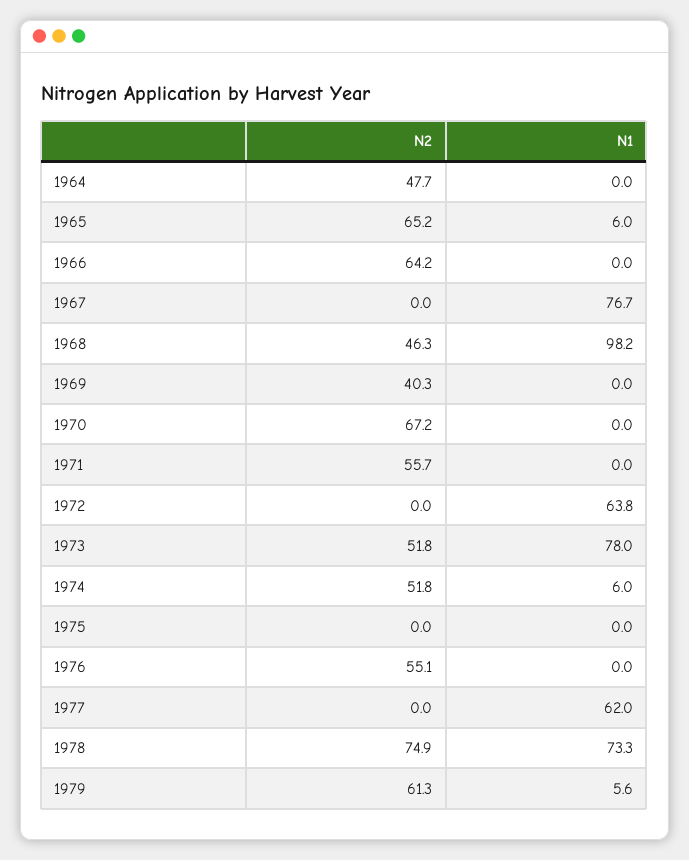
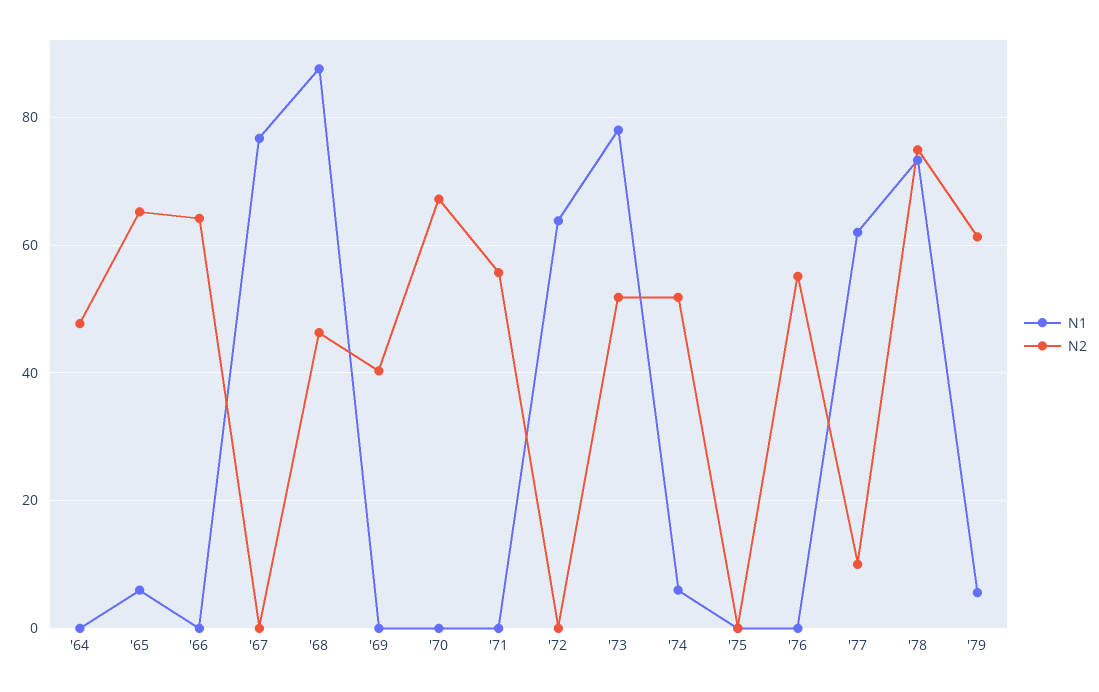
N1, 1968: 98.2 -> 88
N2, 1977: 0 -> 10

